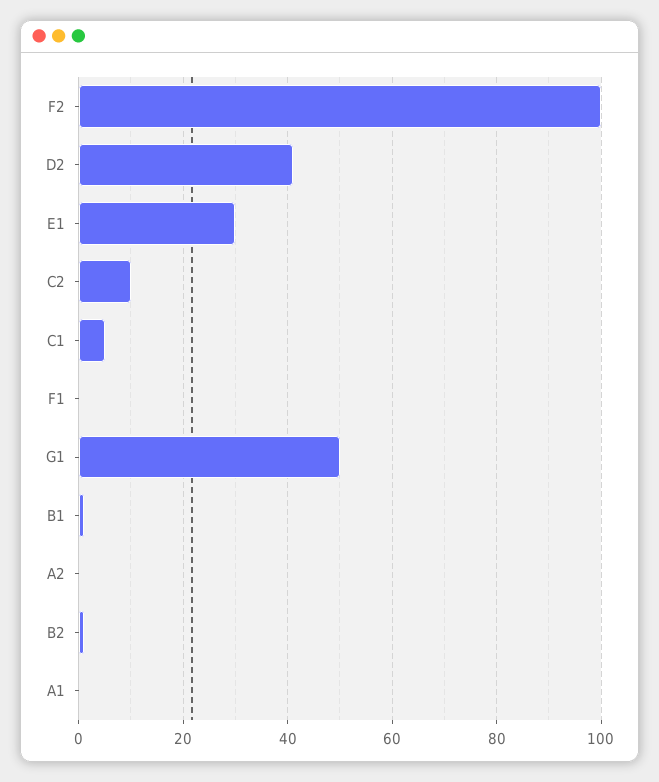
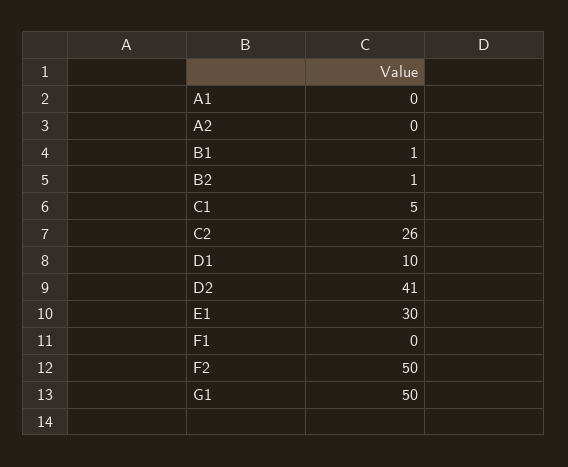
F2: 100 -> 50
C2: 10 -> 26
D1: none -> 10

